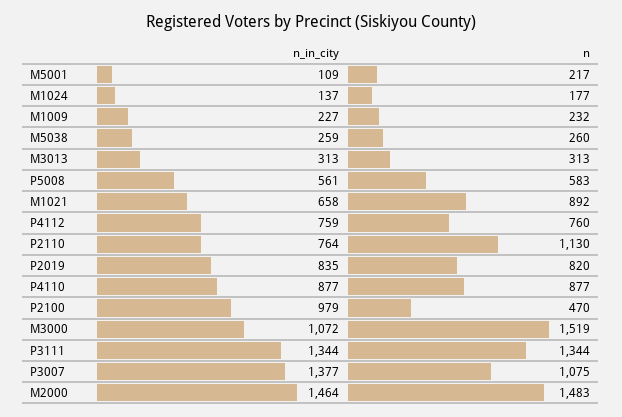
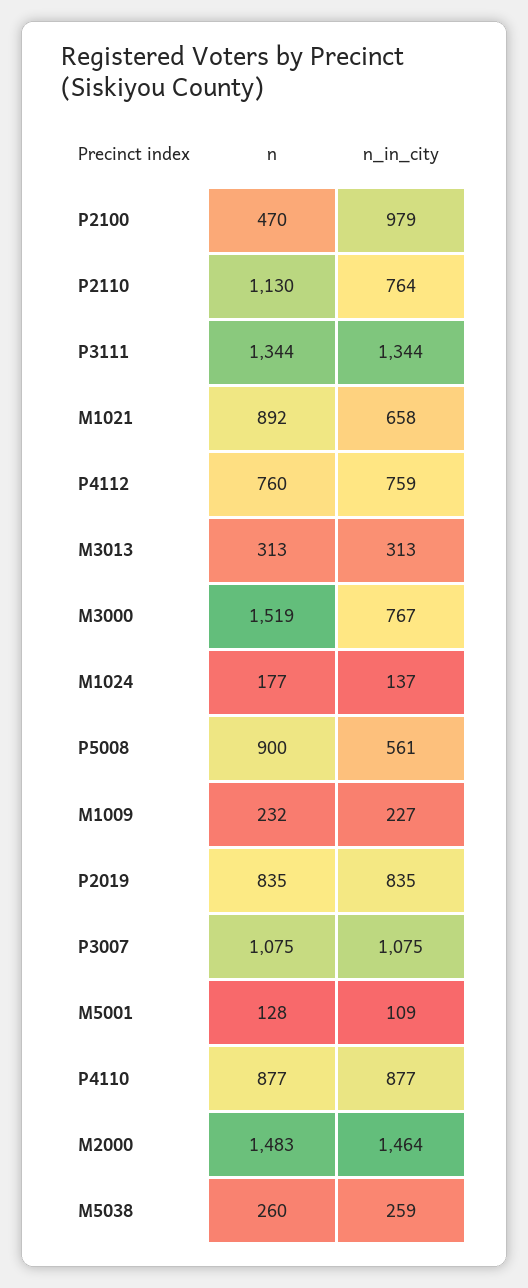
n, M5001: 217 -> 128
n, P5008: 583 -> 900
n, P2019: 820 -> 835
n_in_city, M3000: 1072 -> 767
n_in_city, P3007: 1377 -> 1075

